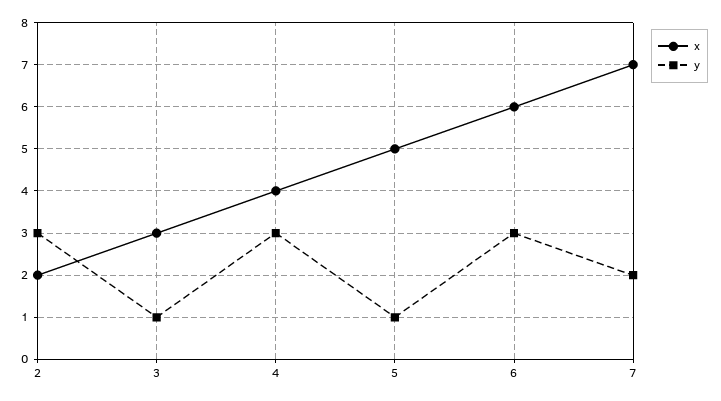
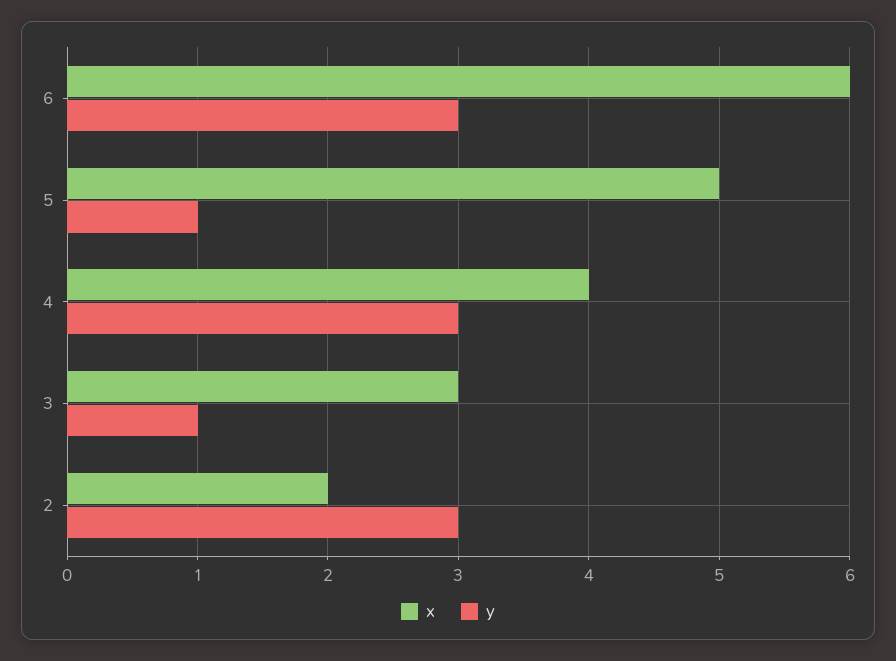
x, 7: 7 -> none
y, 7: 2 -> none

